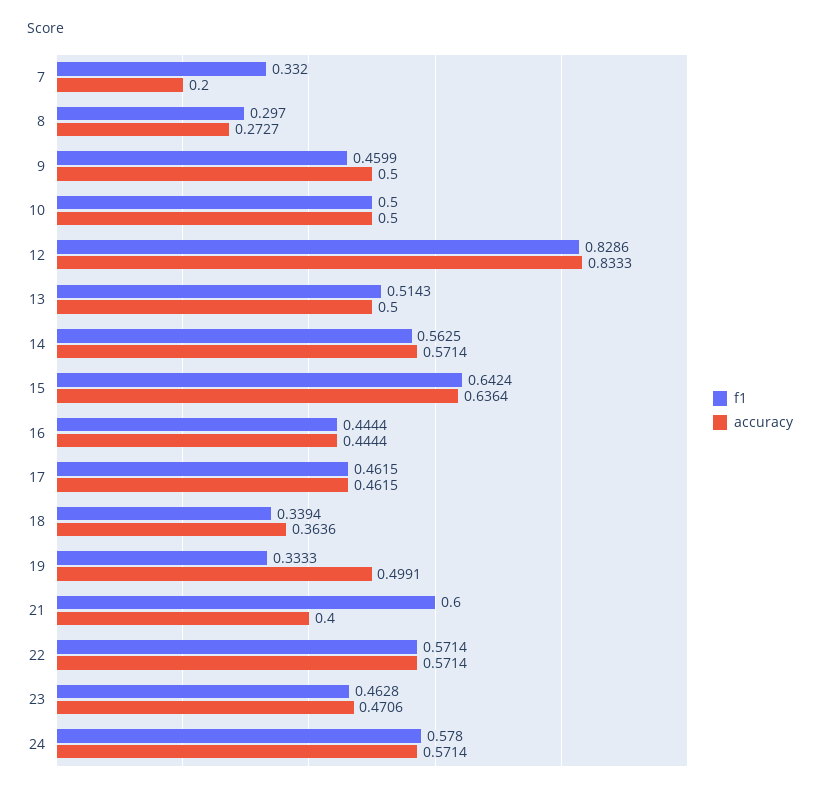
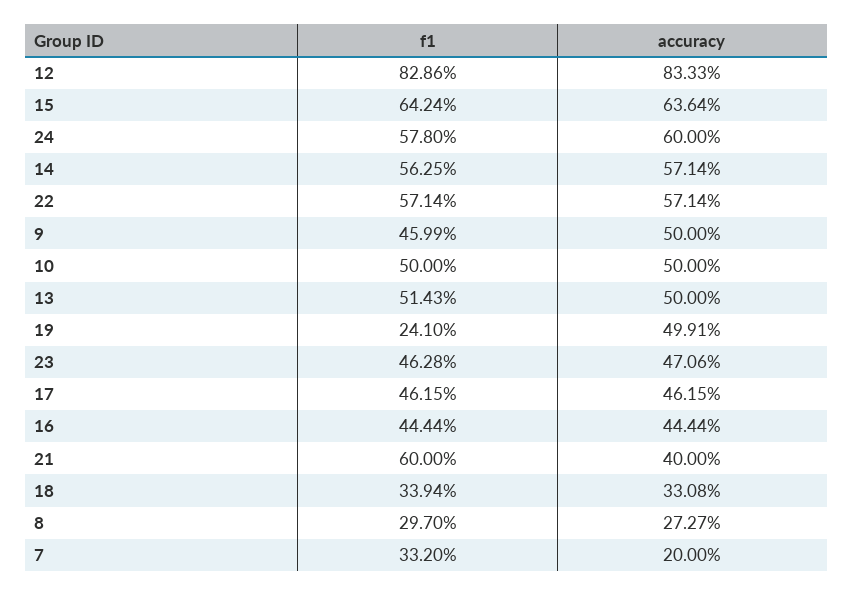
accuracy, 18: 0.3636 -> 0.3308
f1, 19: 0.3333 -> 0.241
accuracy, 24: 0.5714 -> 0.6

